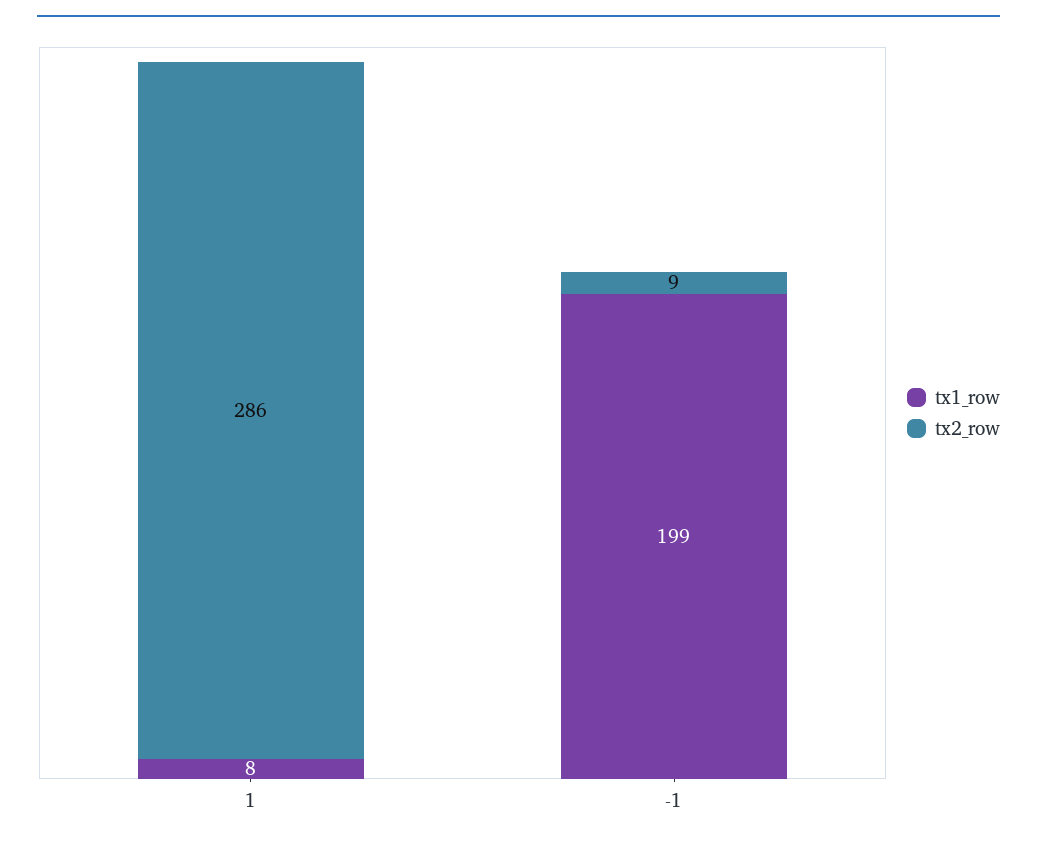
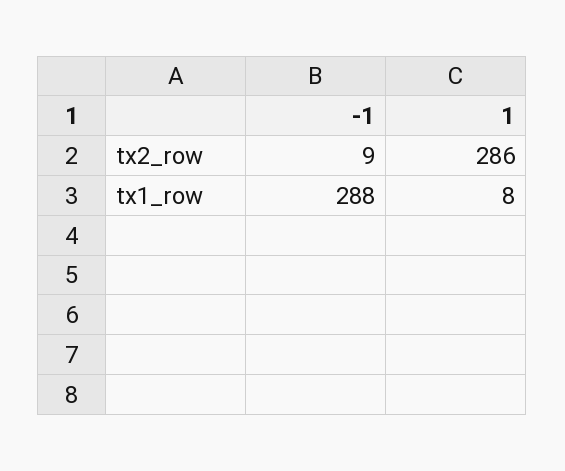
tx1_row, -1: 199 -> 288

